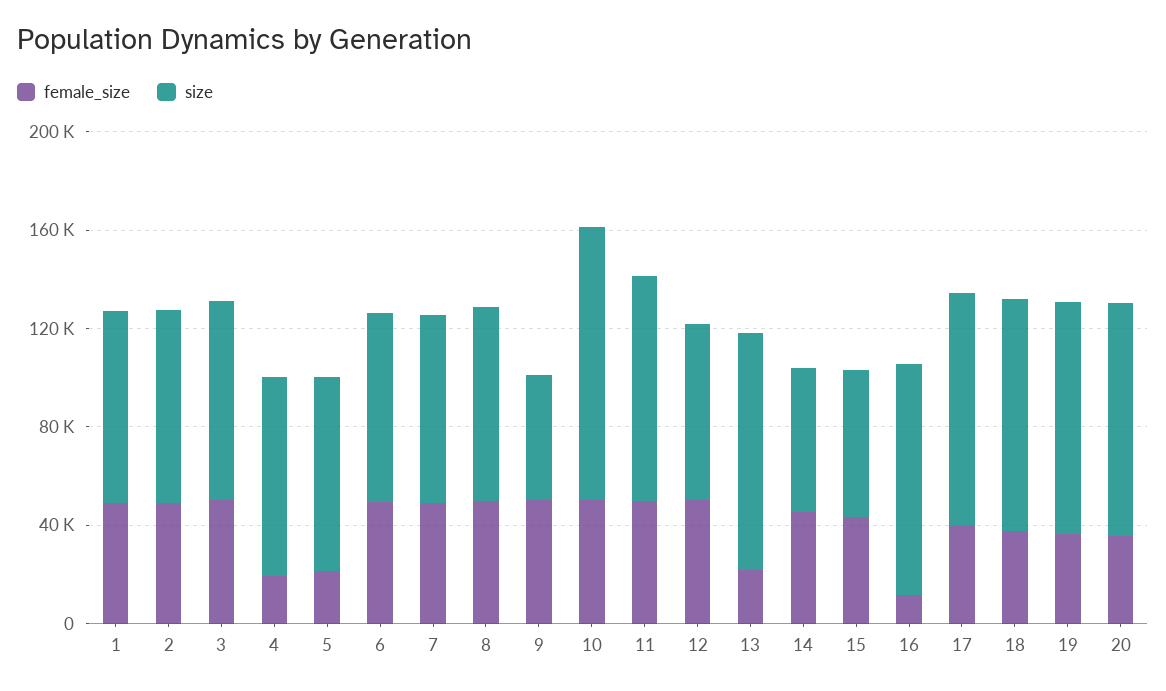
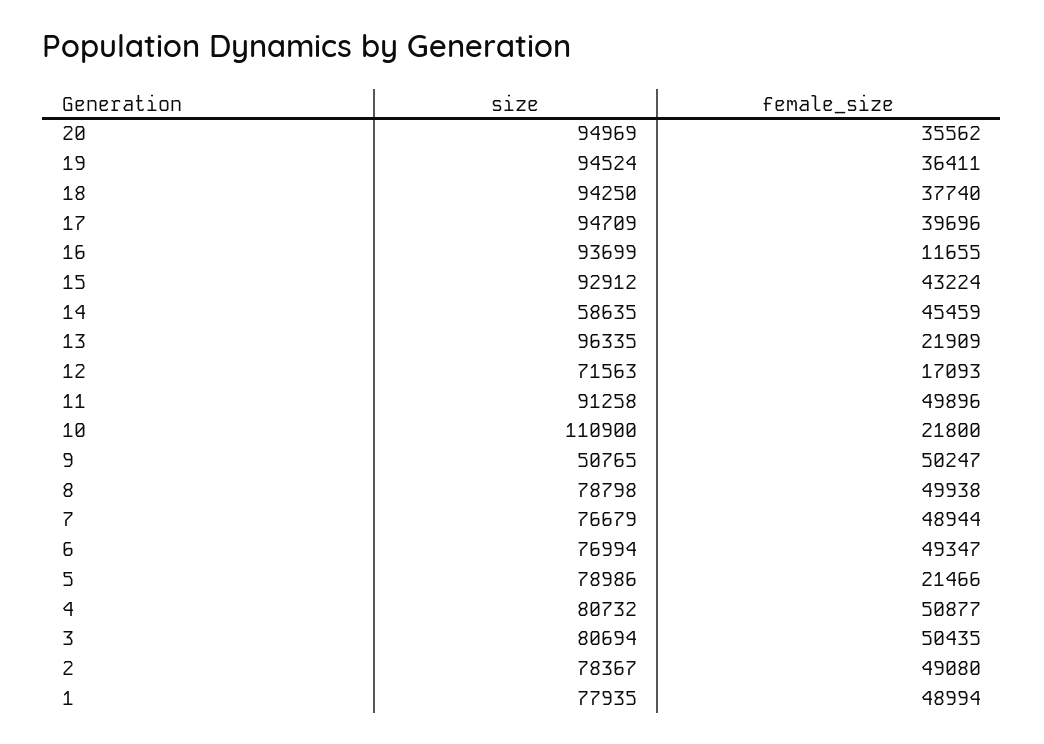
female_size, 4: 20000 -> 50877
female_size, 10: 50000 -> 21800
female_size, 12: 50000 -> 17093
size, 15: 60000 -> 92912

